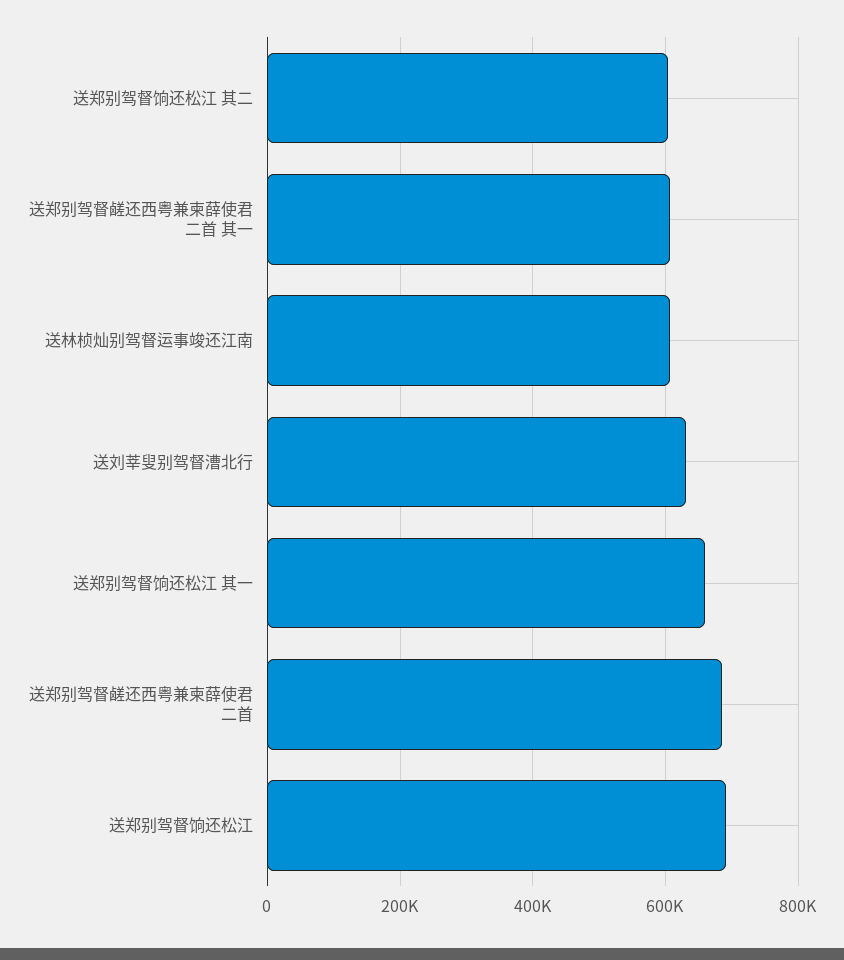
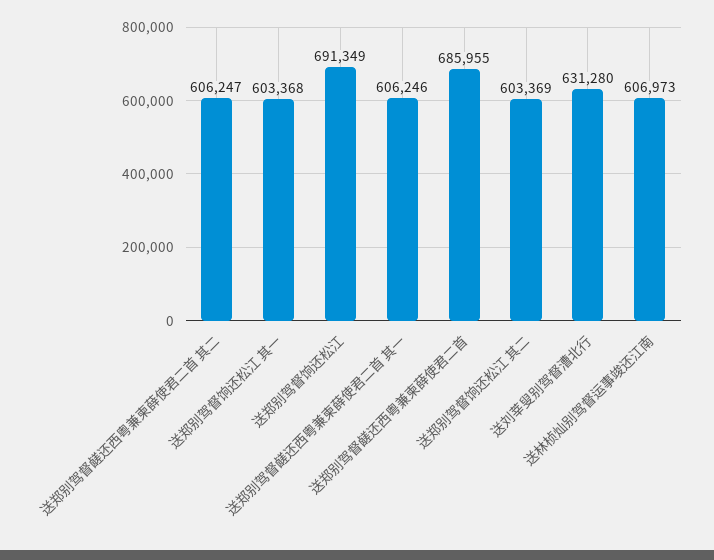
送郑别驾督饷还松江 其一: 660000 -> 603368
送郑别驾督鹾还西粤兼柬薛使君二首 其二: none -> 606247

